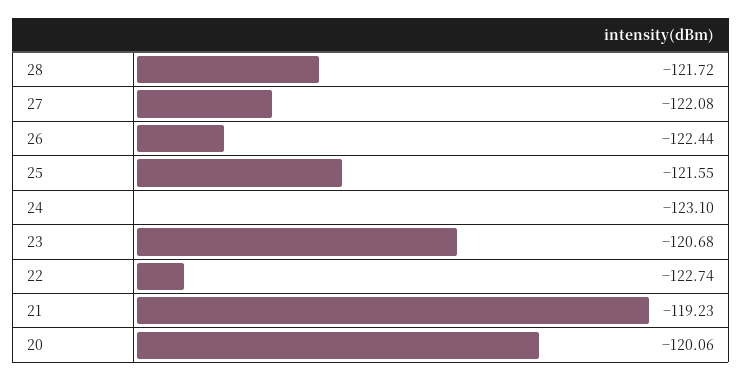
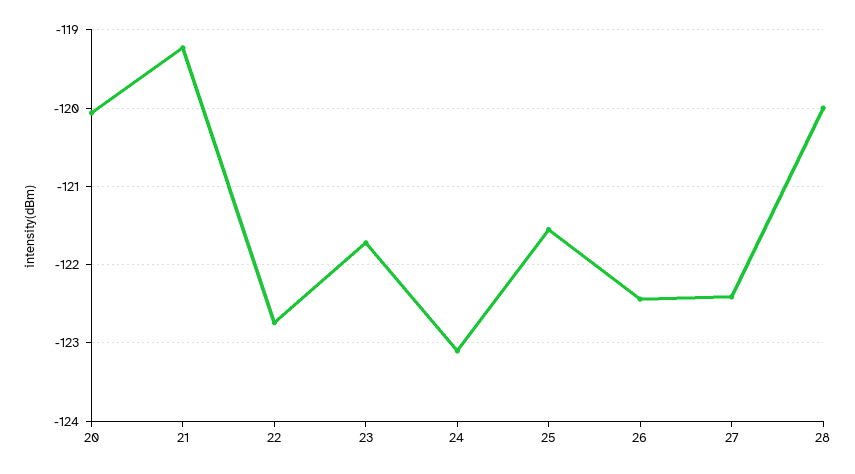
28: -121.72 -> -120
27: -122.08 -> -122.4
23: -120.68 -> -121.7

